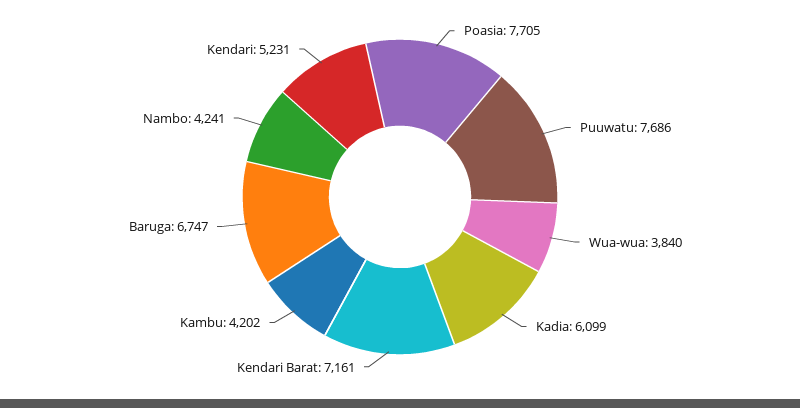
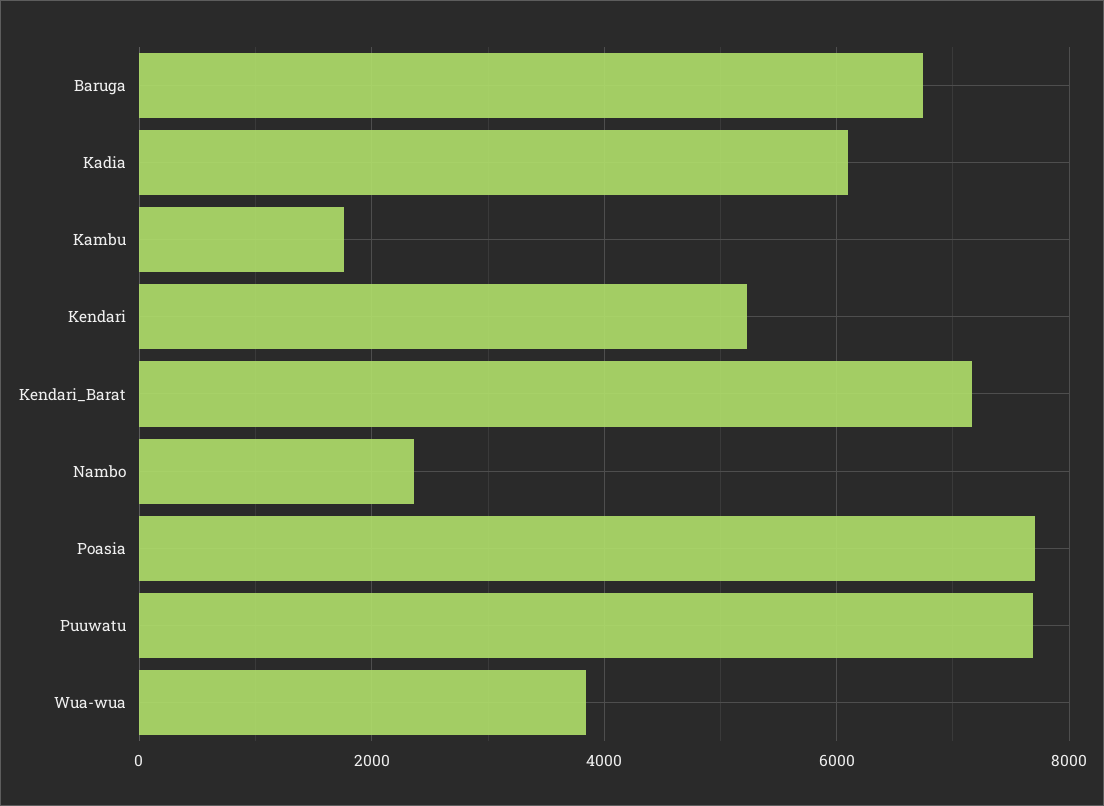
Kambu: 4202 -> 1800
Nambo: 4241 -> 2400

